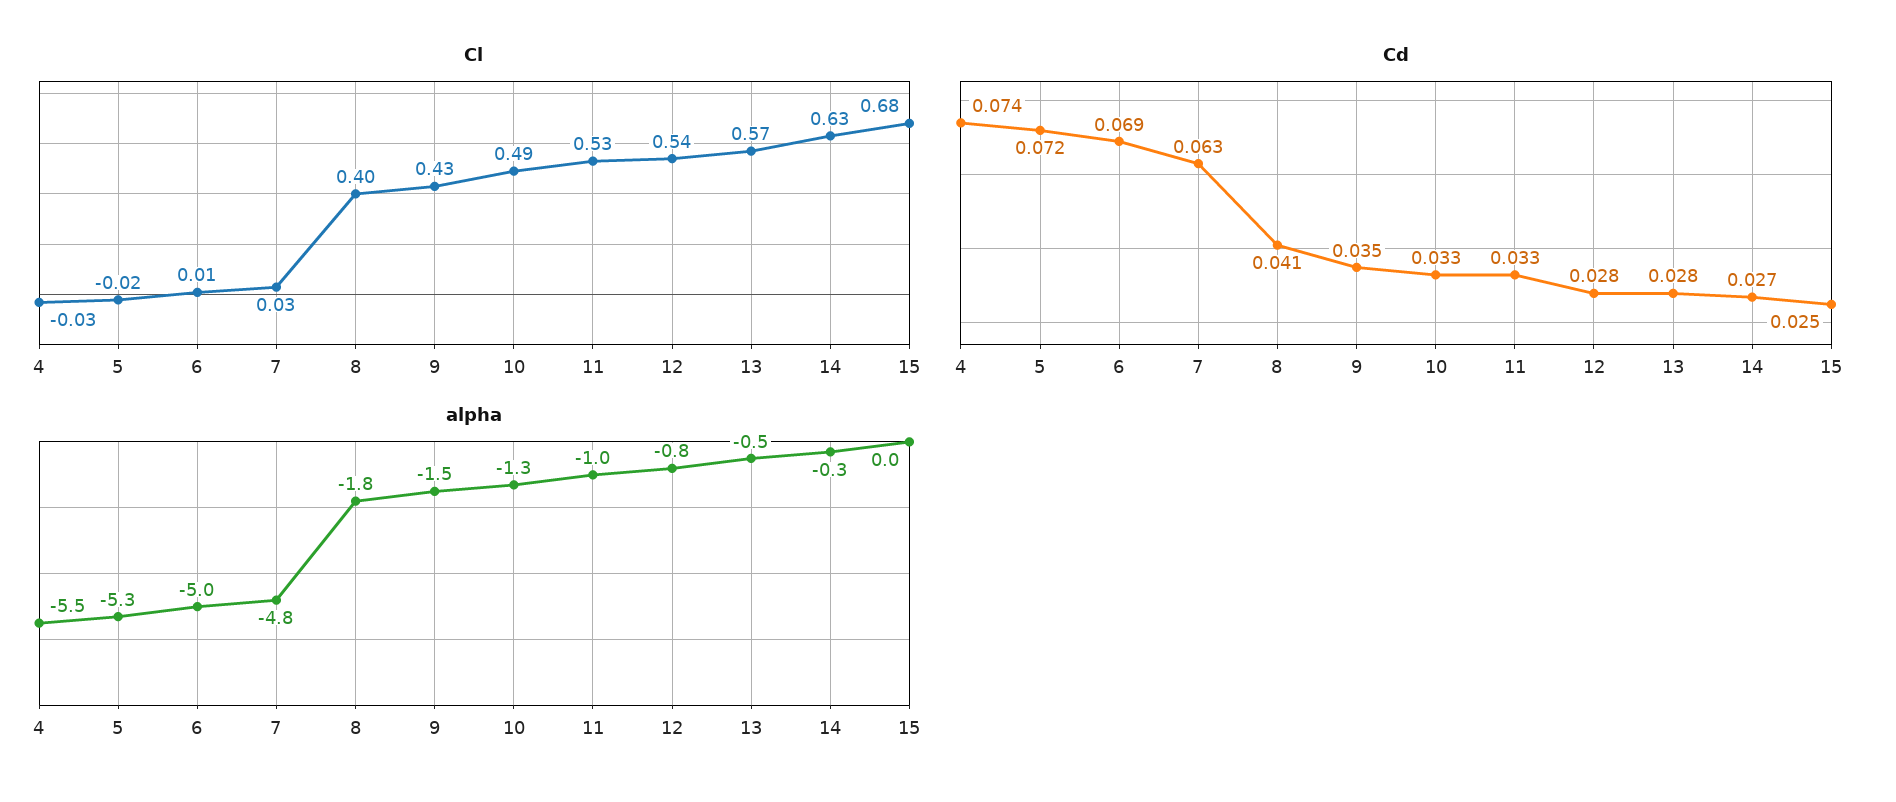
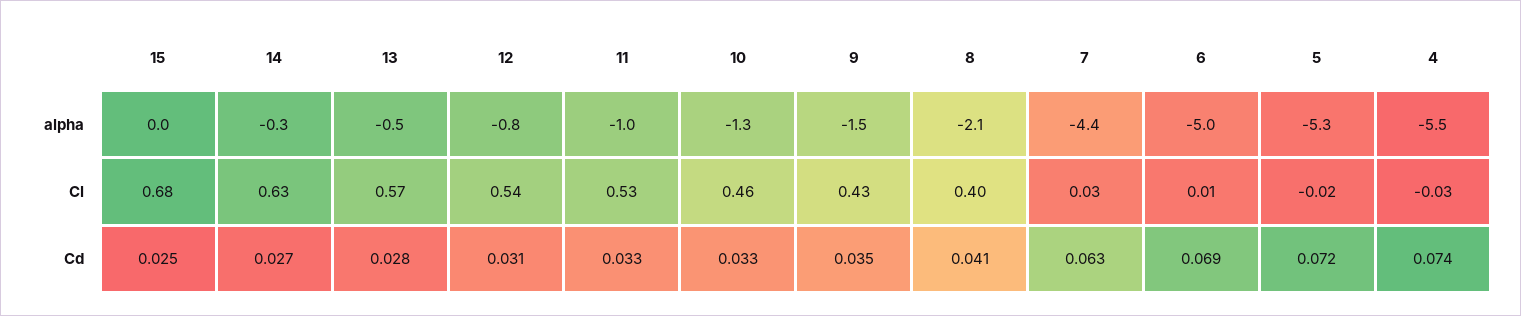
Cl, 10: 0.49 -> 0.46
Cd, 12: 0.028 -> 0.031
alpha, 7: -4.8 -> -4.4
alpha, 8: -1.8 -> -2.1

